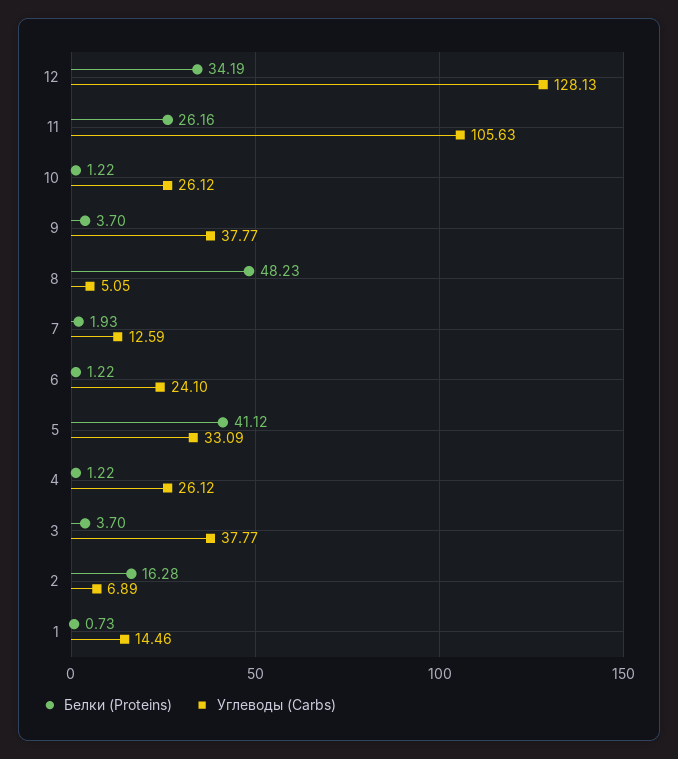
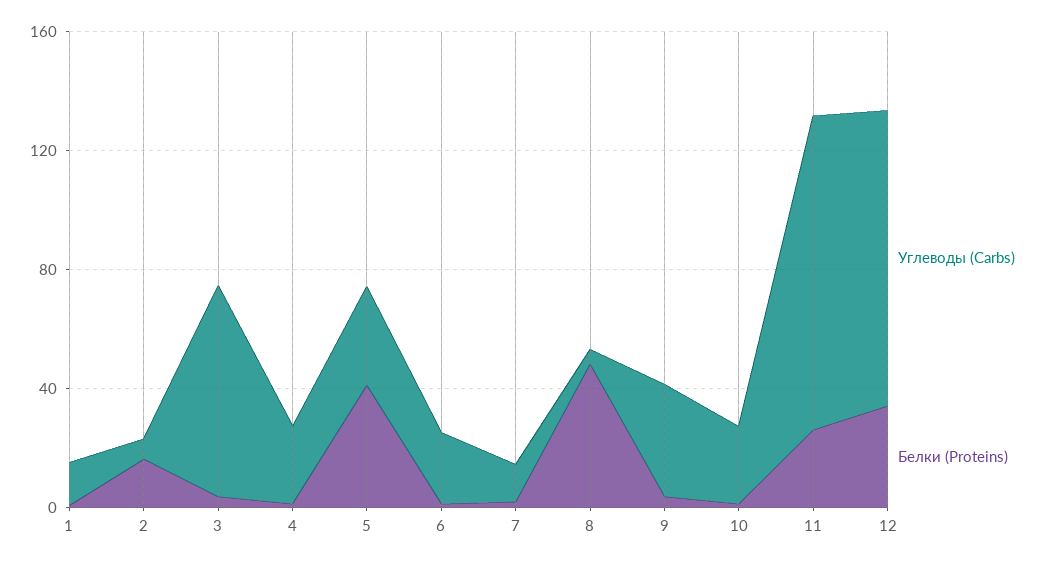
Углеводы (Carbs), 12: 128.13 -> 100
Углеводы (Carbs), 3: 37.77 -> 70

